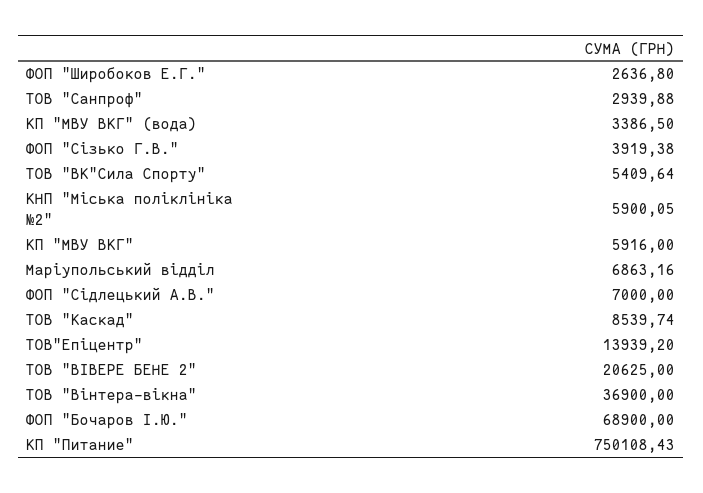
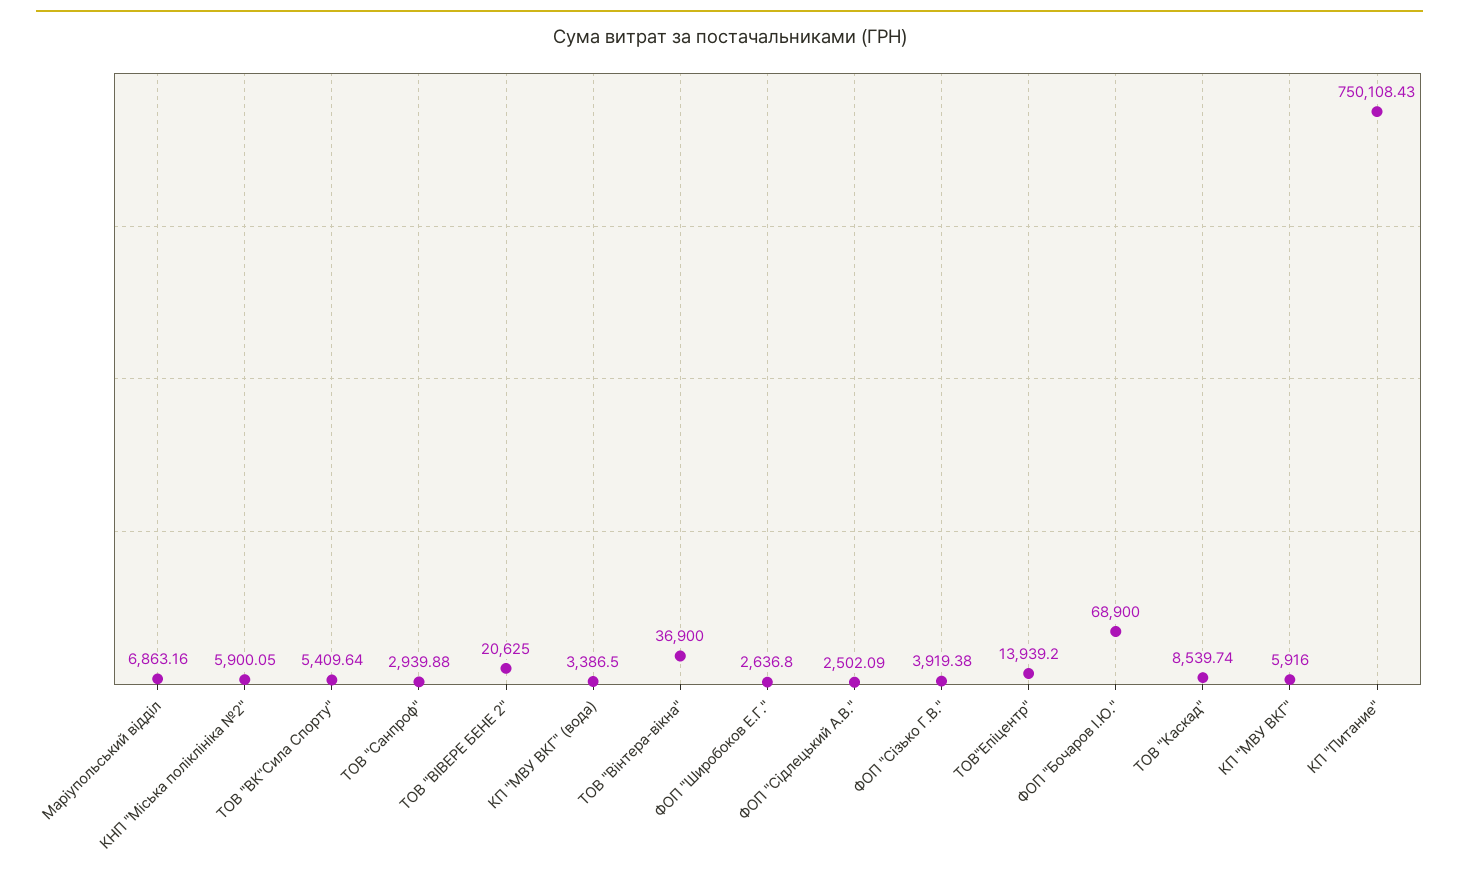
ФОП "Сідлецький А.В.": 7000 -> 2502.09

